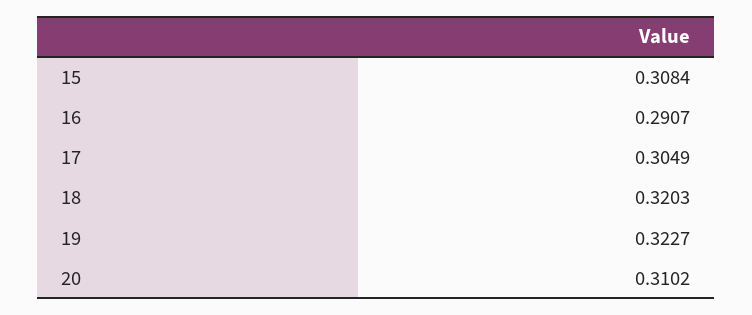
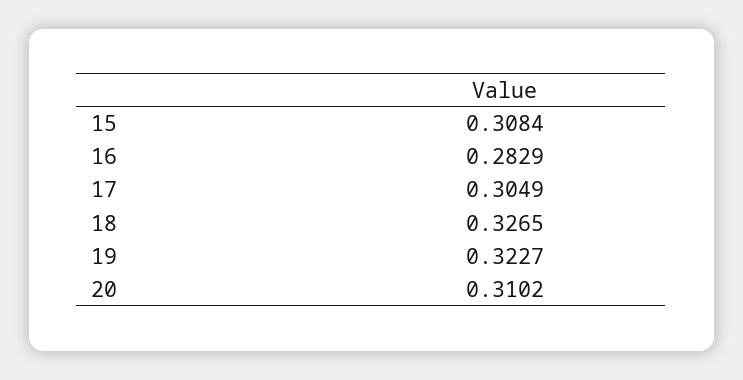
16: 0.2907 -> 0.2829
18: 0.3203 -> 0.3265

